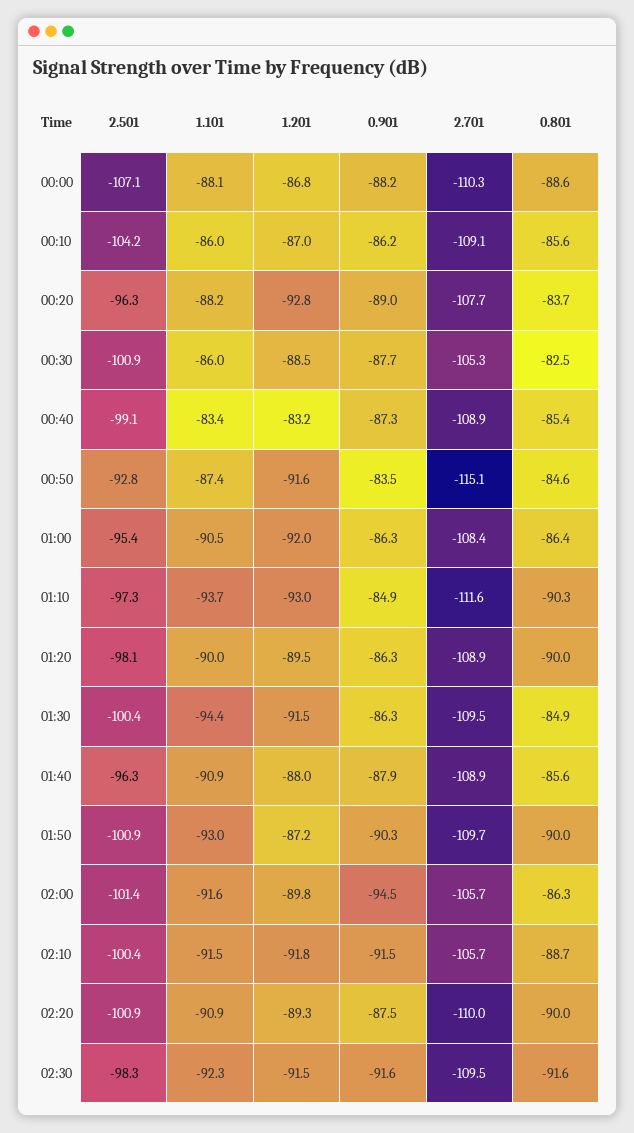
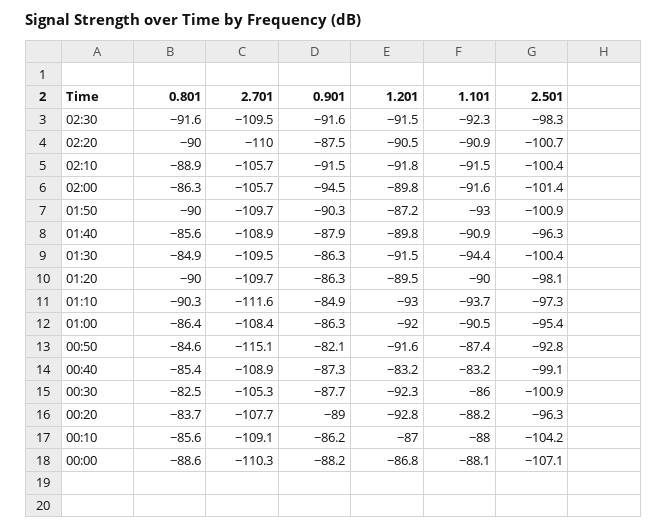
1.101, 00:10: -86 -> -88
1.201, 00:30: -88.5 -> -92.3
1.101, 00:40: -83.4 -> -83.2
0.901, 00:50: -83.5 -> -82.1
2.701, 01:20: -108.9 -> -109.7
1.201, 01:40: -88 -> -89.8
0.801, 02:10: -88.7 -> -88.9
2.501, 02:20: -100.9 -> -100.7
1.201, 02:20: -89.3 -> -90.5

